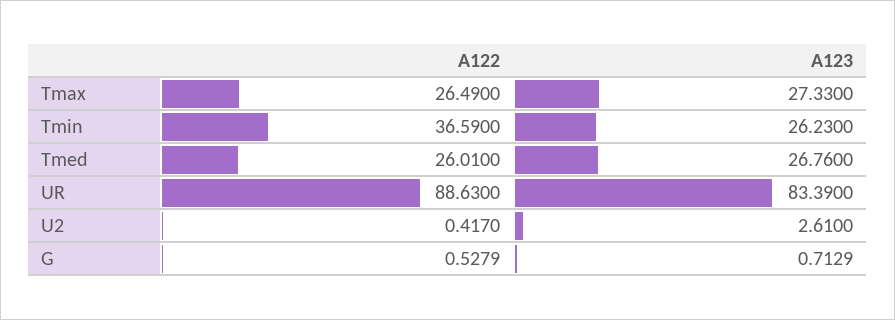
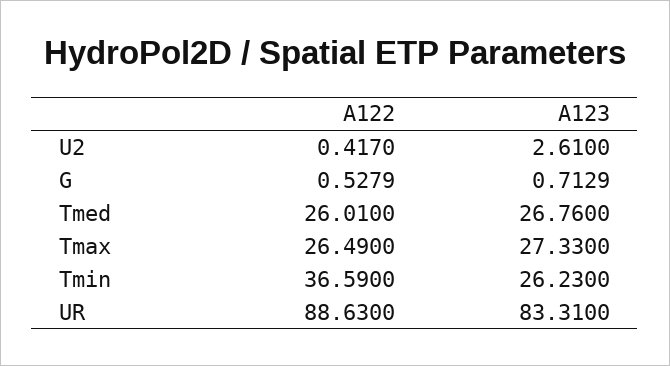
A123, UR: 83.39 -> 83.31

